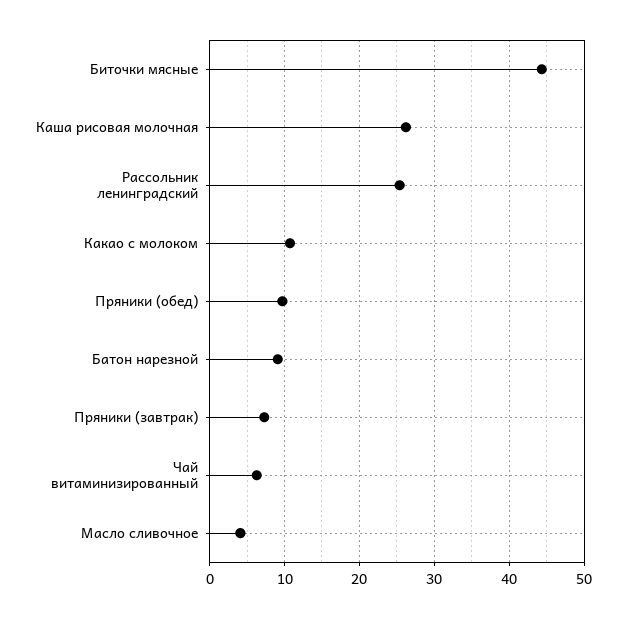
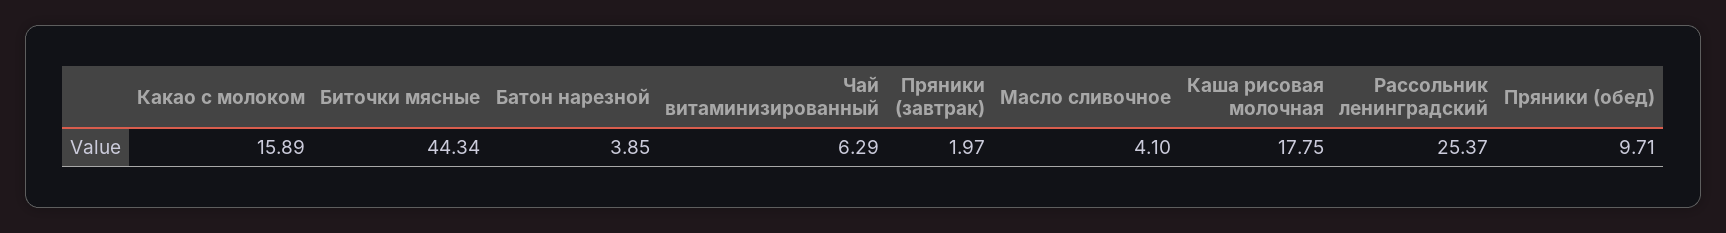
Каша рисовая молочная: 26 -> 17.75
Какао с молоком: 11 -> 15.89
Батон нарезной: 9 -> 3.85
Пряники (завтрак): 7 -> 1.97

